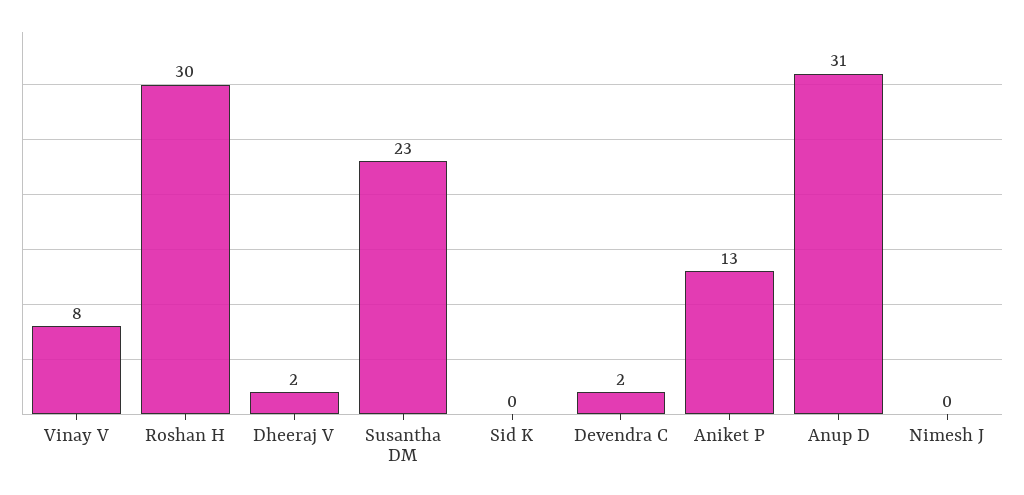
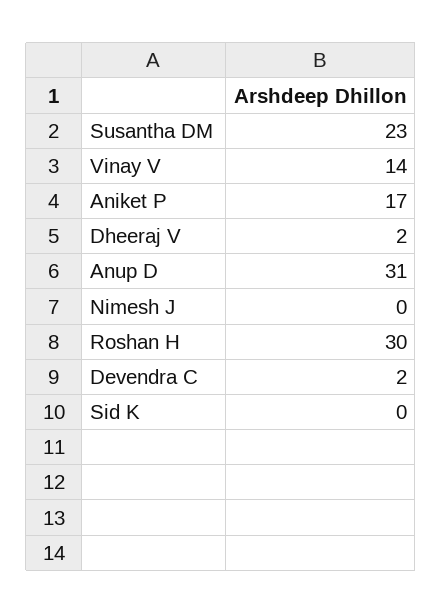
Vinay V: 8 -> 14
Aniket P: 13 -> 17

